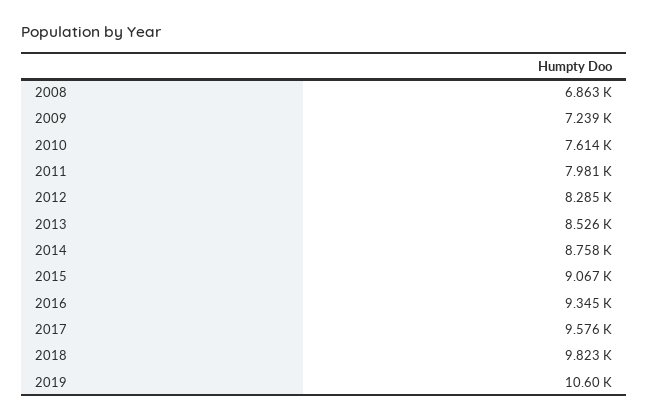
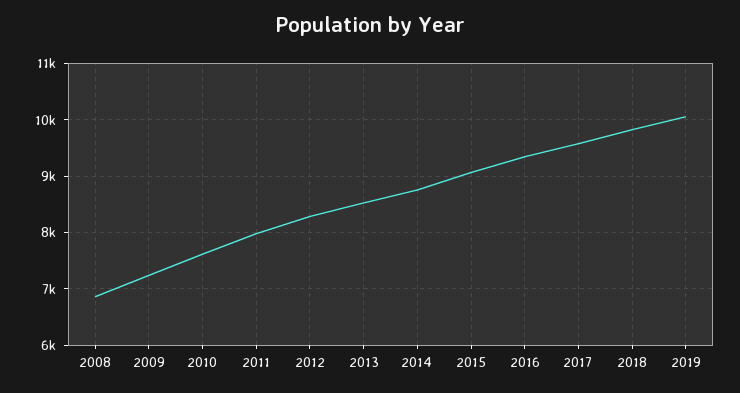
2019: 10600 -> 10000

